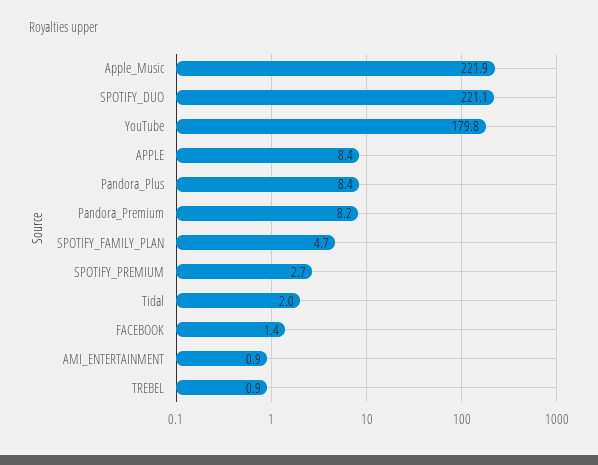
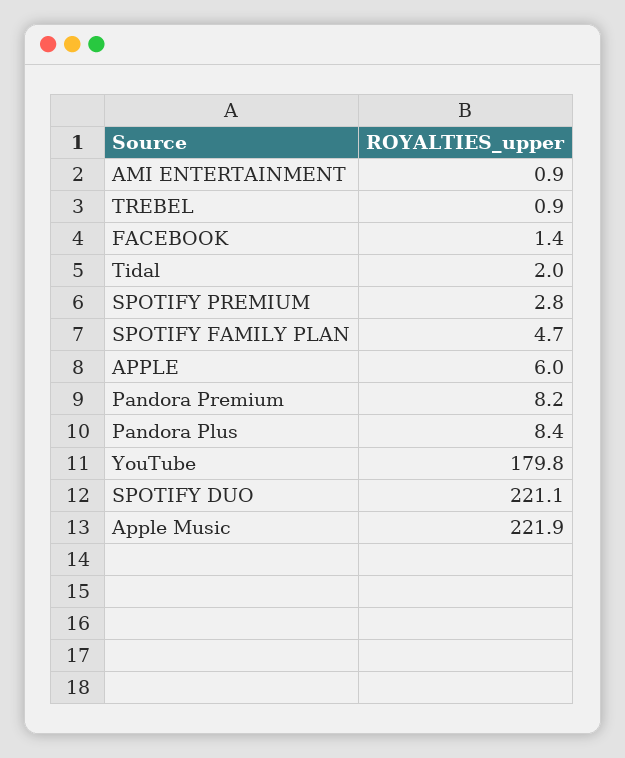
APPLE: 8.4 -> 6
SPOTIFY_PREMIUM: 2.7 -> 2.8

